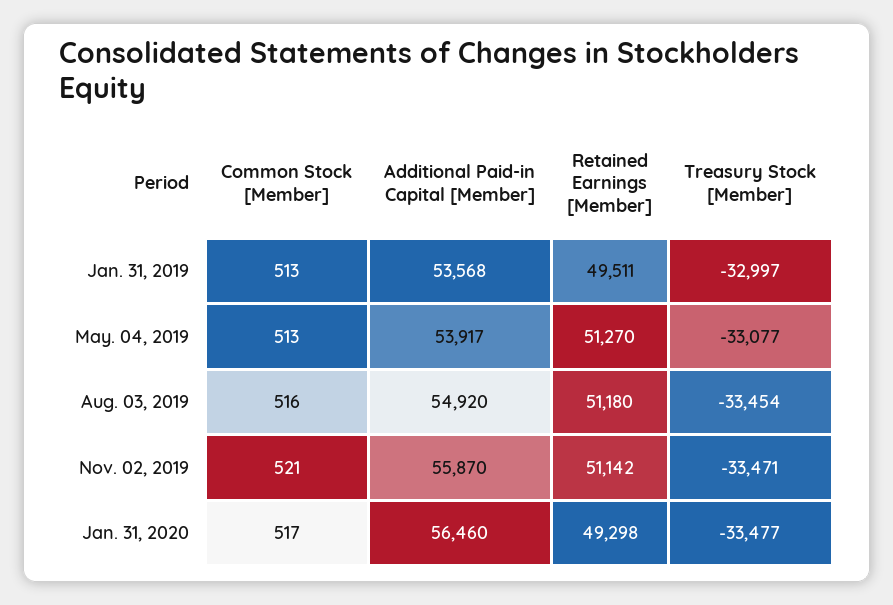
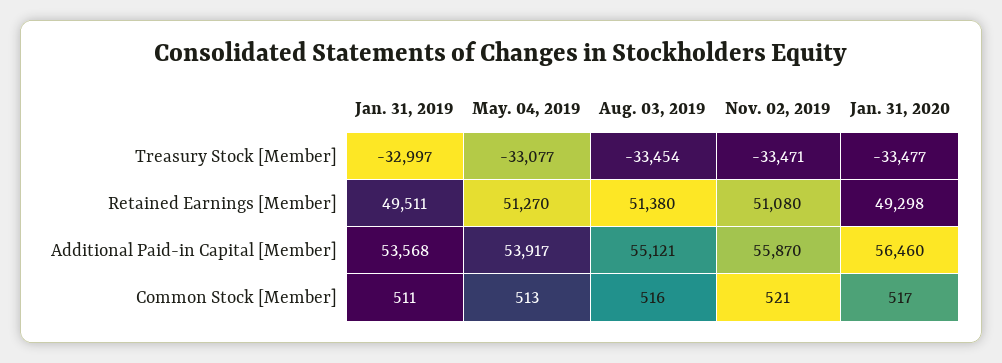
Common Stock [Member], Jan. 31, 2019: 513 -> 511
Additional Paid-in Capital [Member], Aug. 03, 2019: 54920 -> 55121
Retained Earnings [Member], Aug. 03, 2019: 51180 -> 51380
Retained Earnings [Member], Nov. 02, 2019: 51142 -> 51080

